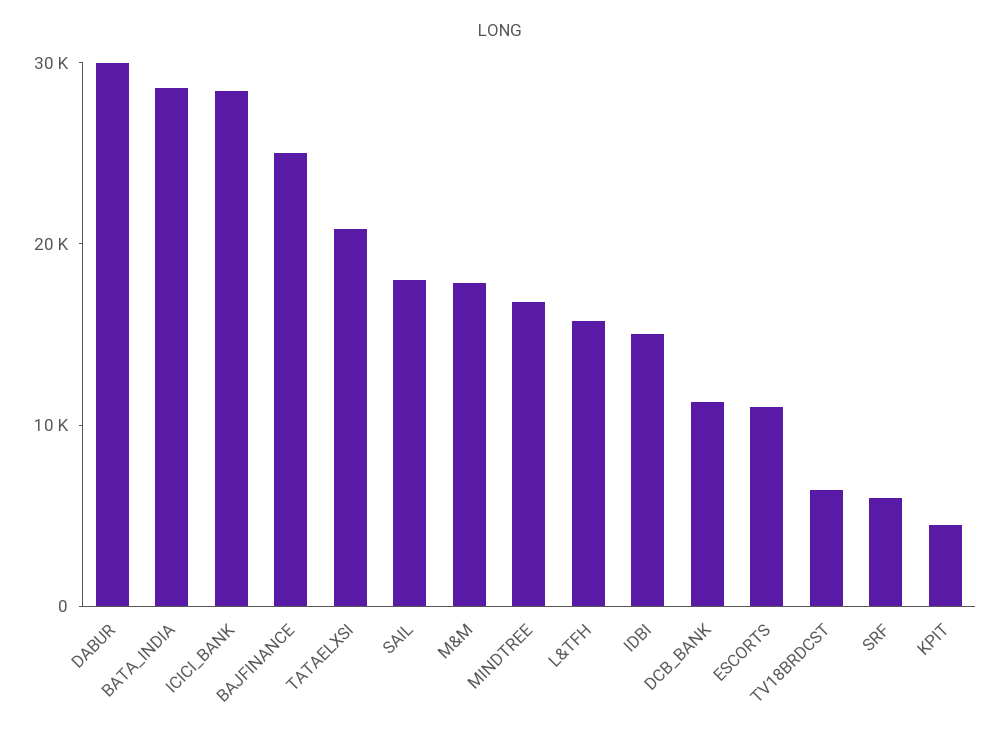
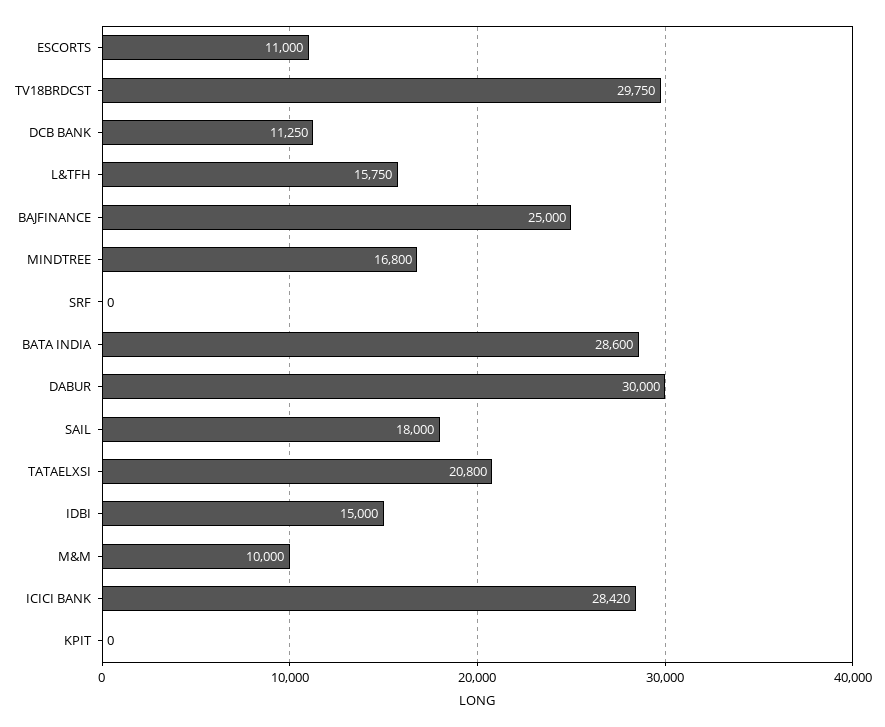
M&M: 18000 -> 10000
TV18BRDCST: 6000 -> 29750
SRF: 6000 -> 0
KPIT: 4000 -> 0

